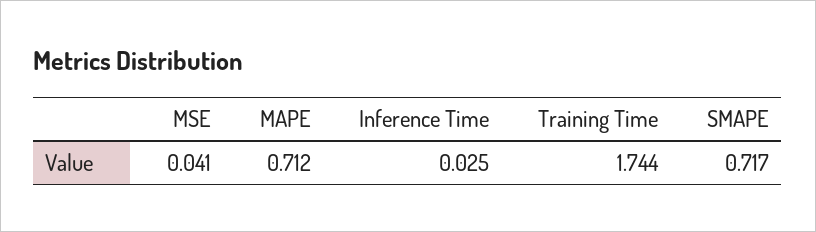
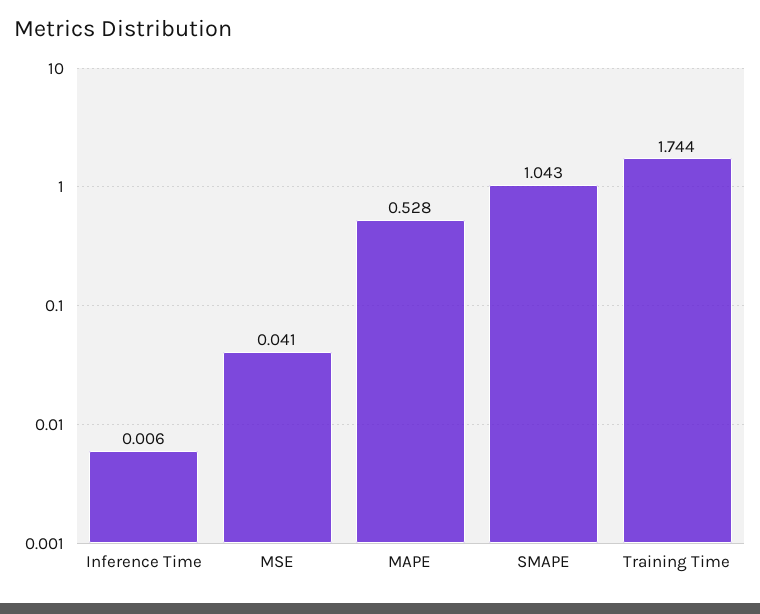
MAPE: 0.712 -> 0.528
Inference Time: 0.025 -> 0.006
SMAPE: 0.717 -> 1.043

